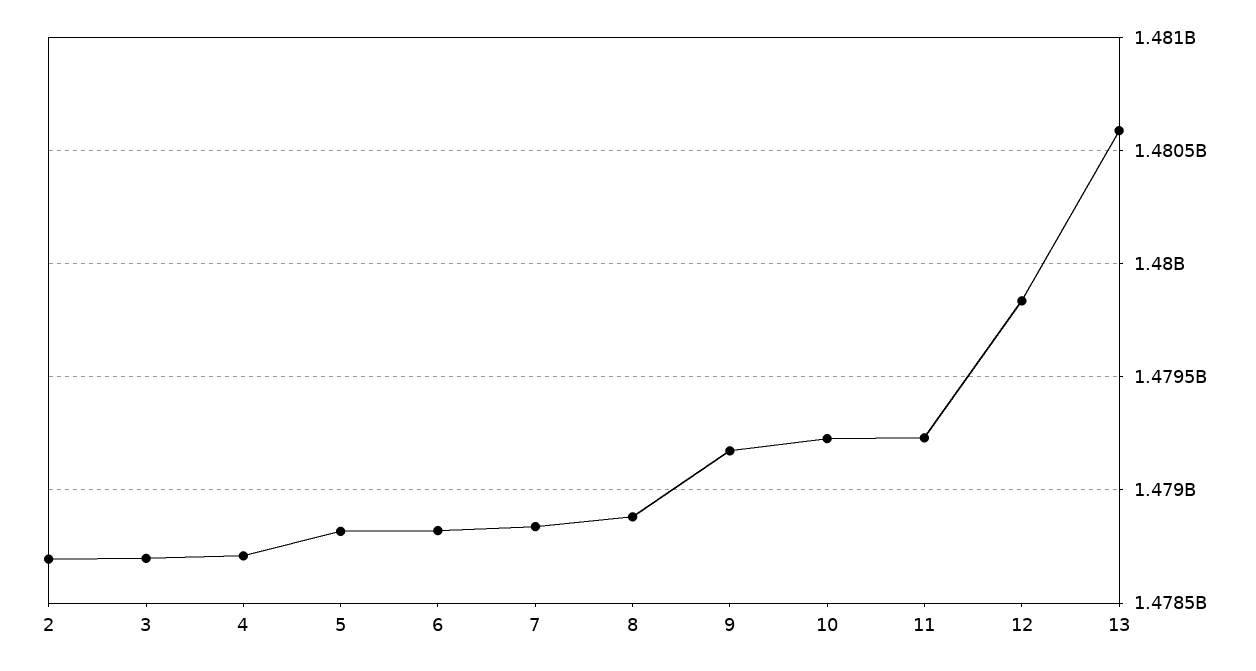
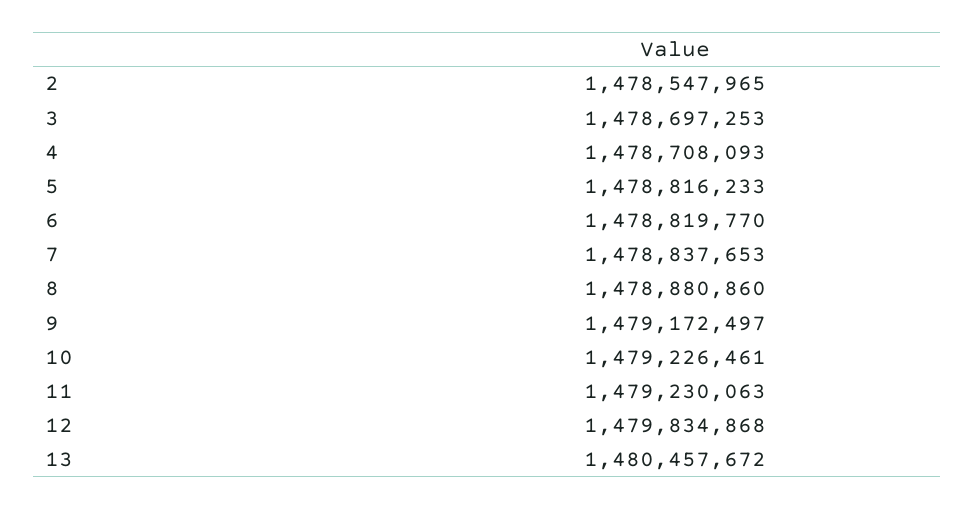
2: 1478700000 -> 1478547965
13: 1480600000 -> 1480457672

